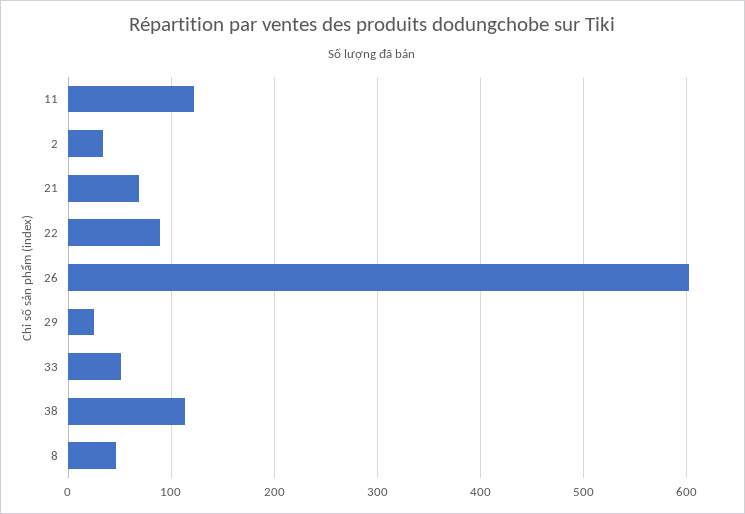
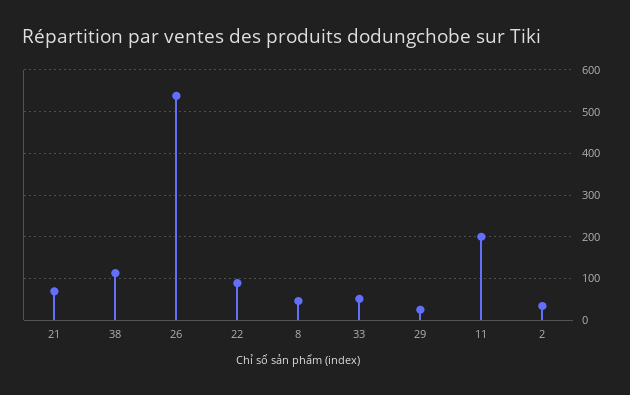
11: 120 -> 200
26: 600 -> 540

